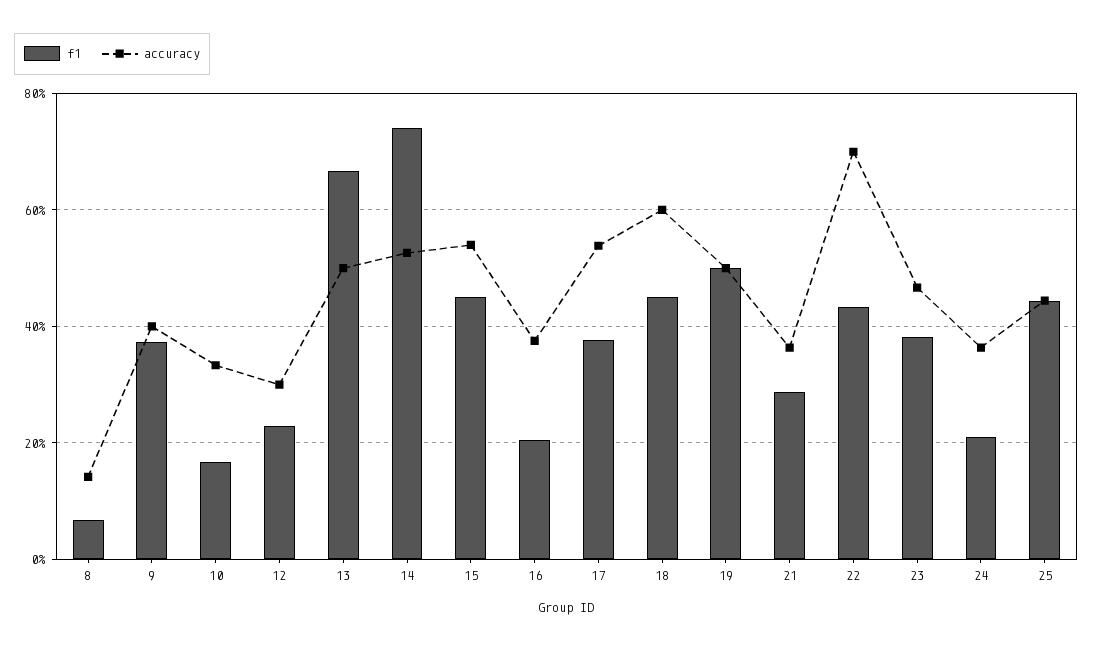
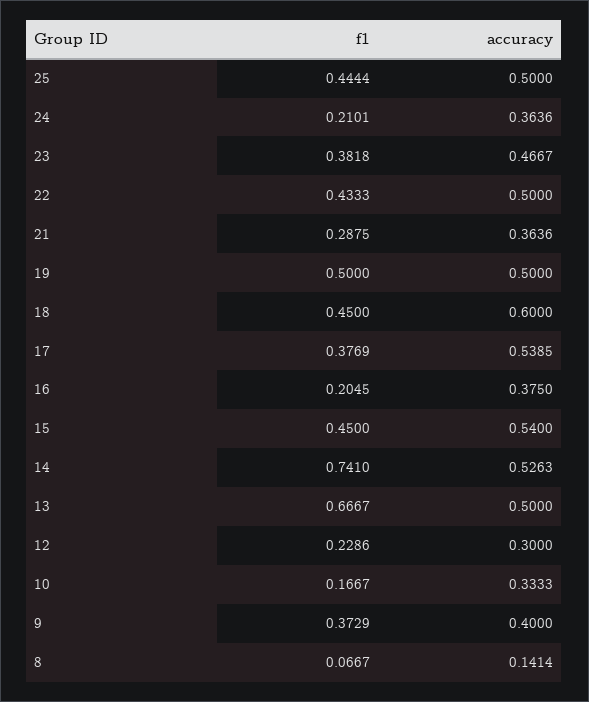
accuracy, 22: 0.7 -> 0.5
accuracy, 25: 0.44 -> 0.5

